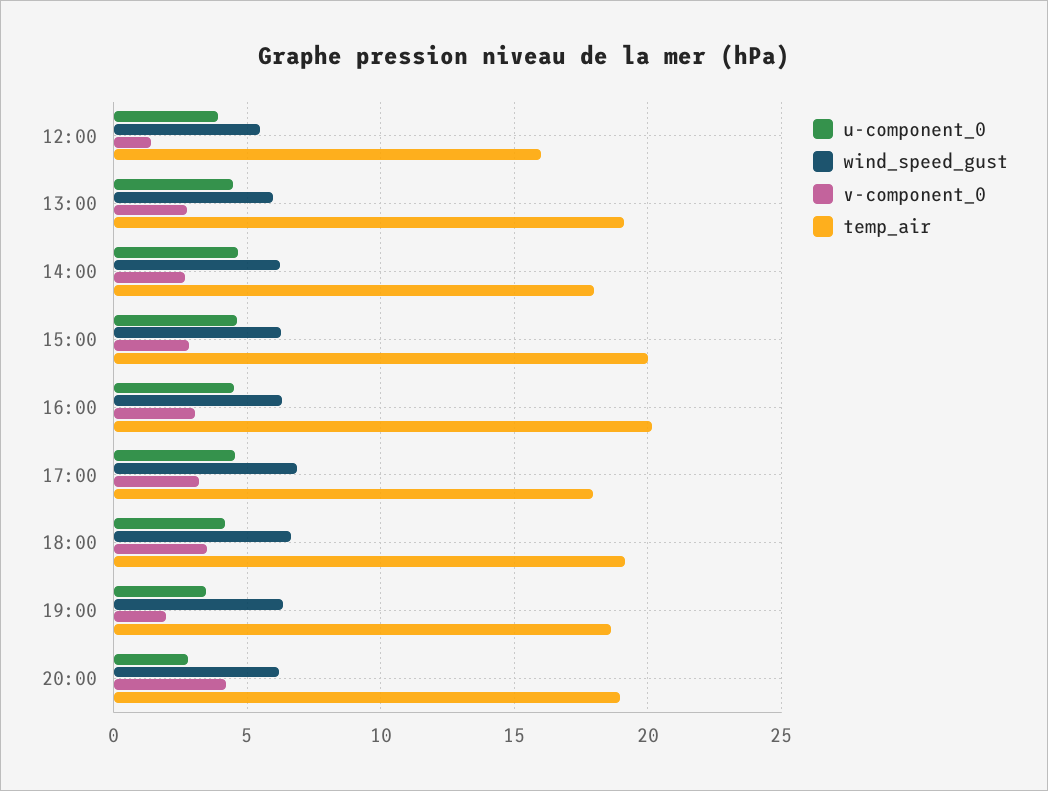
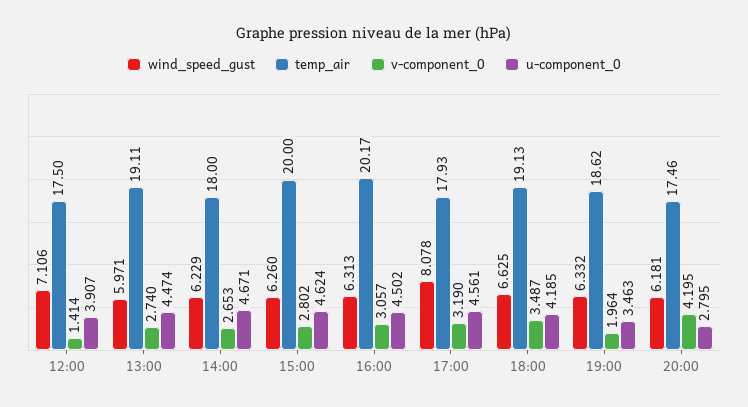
wind_speed_gust, 12:00: 5.5 -> 7.106
temp_air, 12:00: 16 -> 17.5
wind_speed_gust, 17:00: 7 -> 8.078
temp_air, 20:00: 19 -> 17.46

